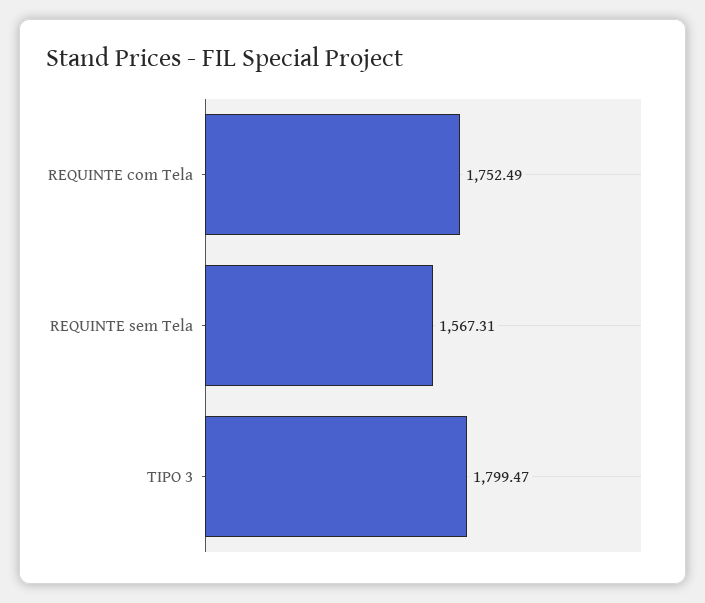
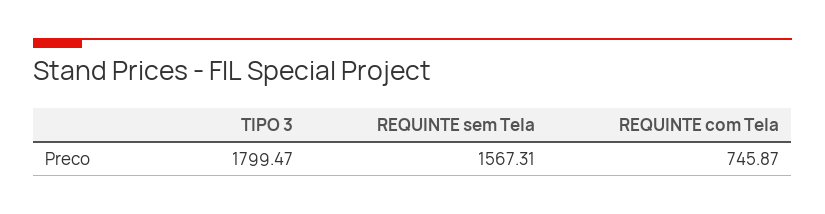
REQUINTE com Tela: 1752.49 -> 745.87

